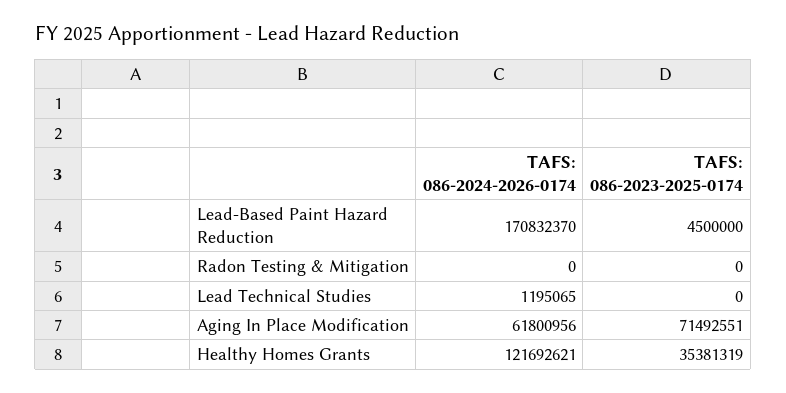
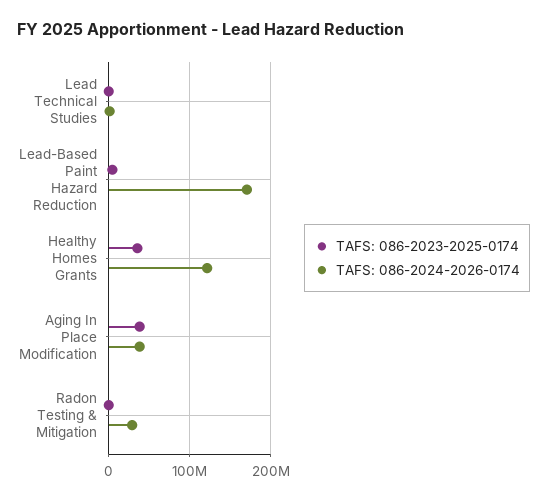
TAFS: 086-2024-2026-0174, Radon Testing & Mitigation: 0 -> 30000000
TAFS: 086-2024-2026-0174, Aging In Place Modification: 61800956 -> 40000000
TAFS: 086-2023-2025-0174, Aging In Place Modification: 71492551 -> 40000000

